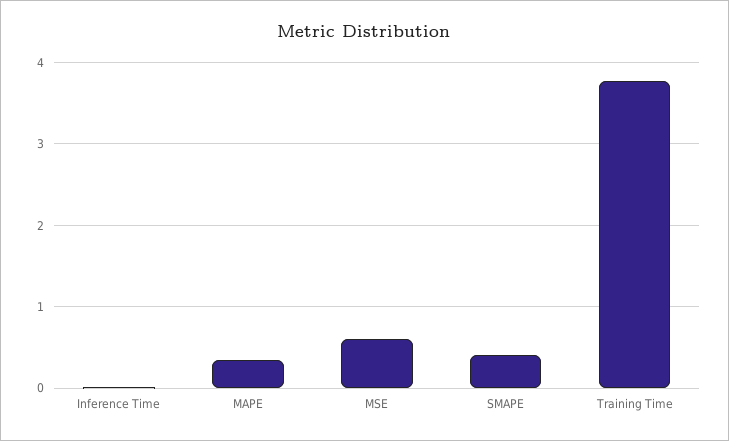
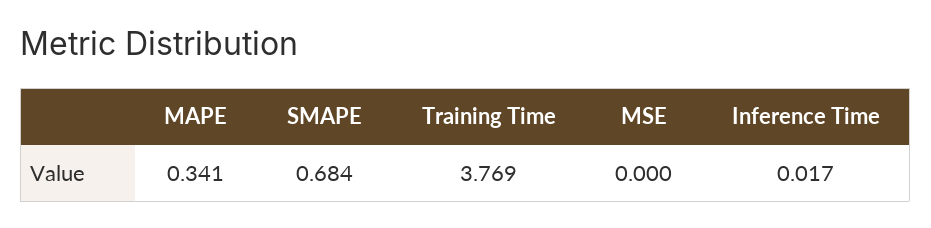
MSE: 0.6 -> 0
SMAPE: 0.4 -> 0.684

